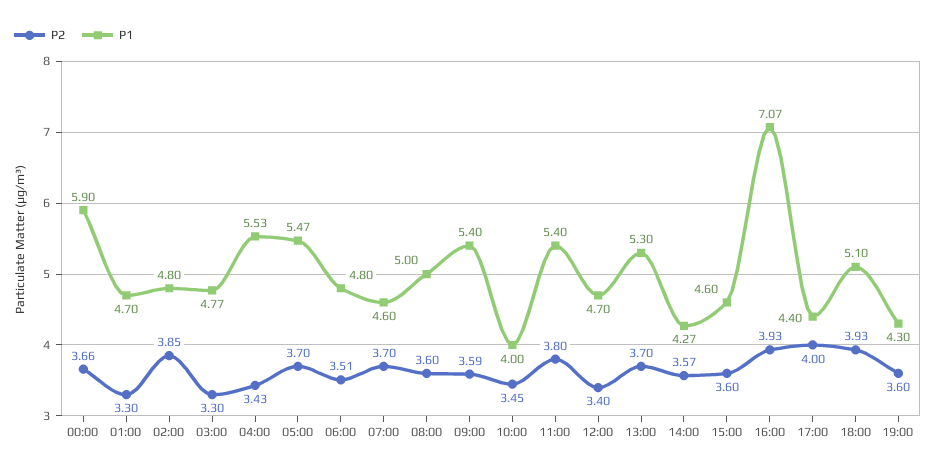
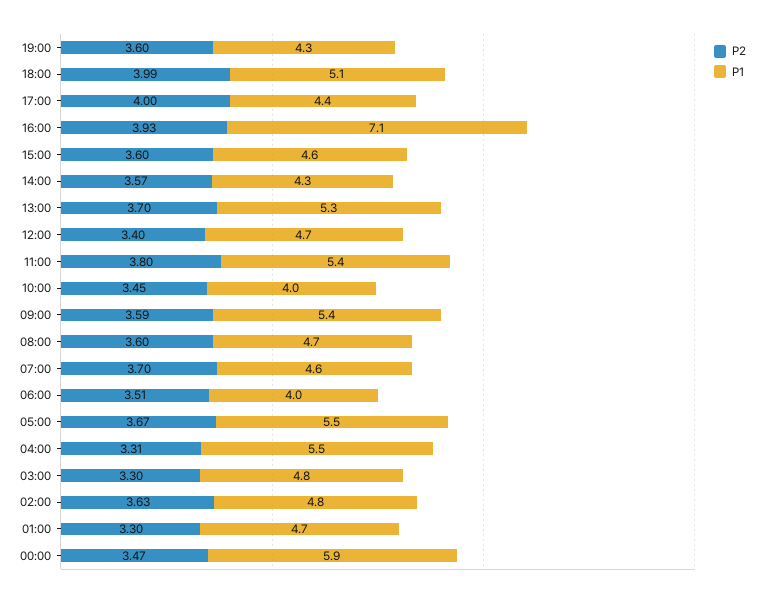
P2, 00:00: 3.66 -> 3.47
P2, 02:00: 3.85 -> 3.63
P2, 04:00: 3.43 -> 3.31
P2, 05:00: 3.7 -> 3.67
P1, 06:00: 4.8 -> 4
P1, 08:00: 5 -> 4.7
P2, 18:00: 3.93 -> 3.99

